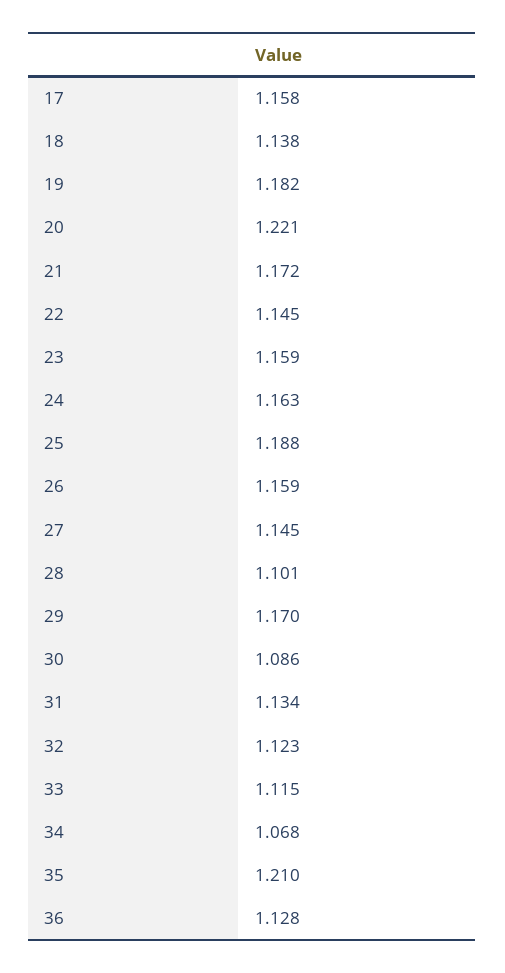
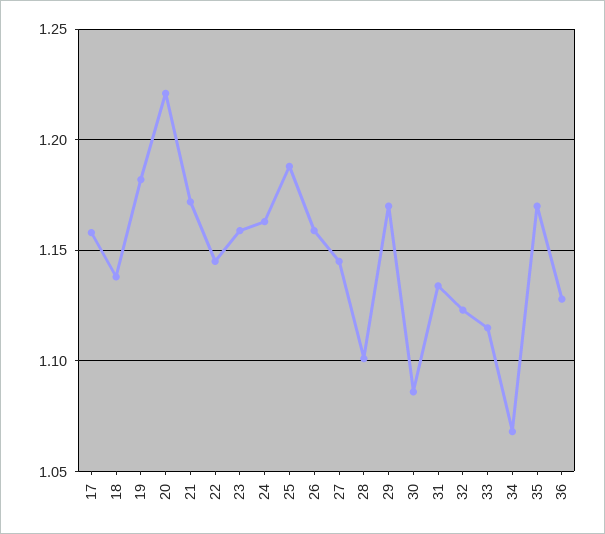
35: 1.21 -> 1.17

